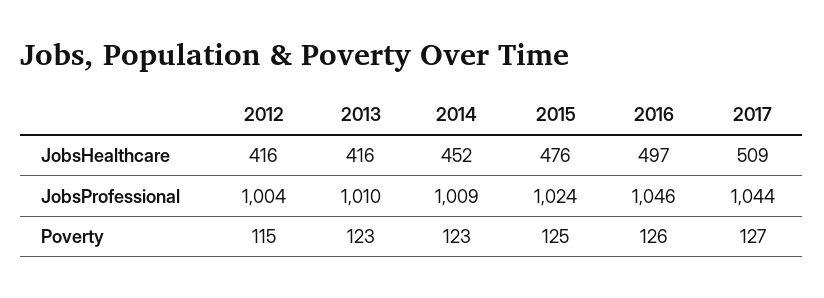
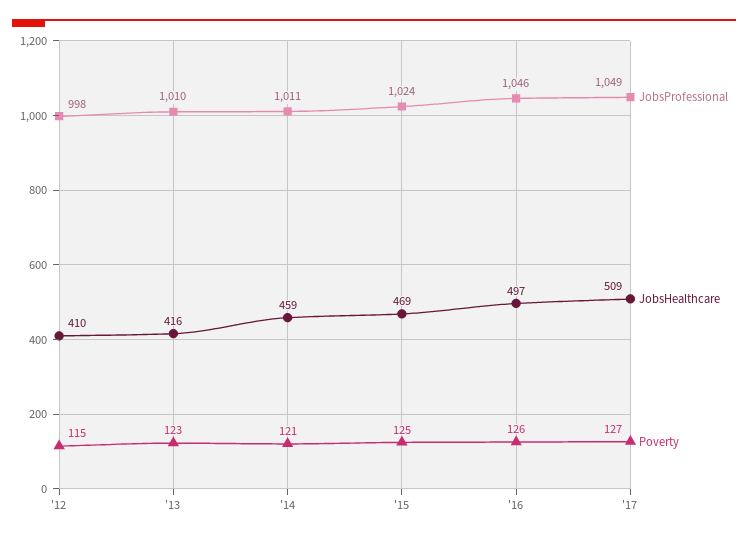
JobsHealthcare, 2012: 416 -> 410
JobsHealthcare, 2014: 452 -> 459
JobsHealthcare, 2015: 476 -> 469
JobsProfessional, 2012: 1004 -> 998
JobsProfessional, 2014: 1009 -> 1011
JobsProfessional, 2017: 1044 -> 1049
Poverty, 2014: 123 -> 121

